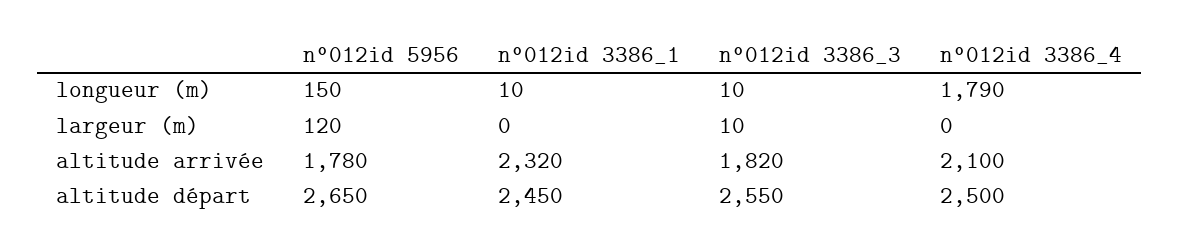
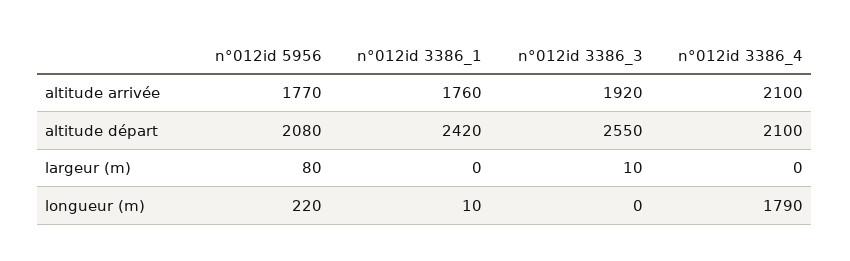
n°012id 5956, longueur (m): 150 -> 220
n°012id 3386_3, longueur (m): 10 -> 0
n°012id 5956, largeur (m): 120 -> 80
n°012id 5956, altitude arrivée: 1780 -> 1770
n°012id 3386_1, altitude arrivée: 2320 -> 1760
n°012id 3386_3, altitude arrivée: 1820 -> 1920
n°012id 5956, altitude départ: 2650 -> 2080
n°012id 3386_1, altitude départ: 2450 -> 2420
n°012id 3386_4, altitude départ: 2500 -> 2100

